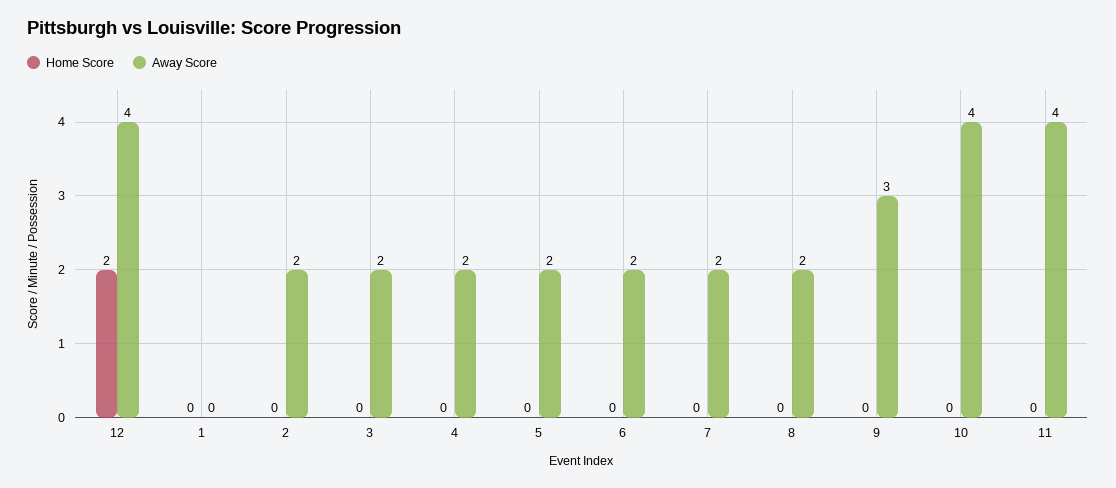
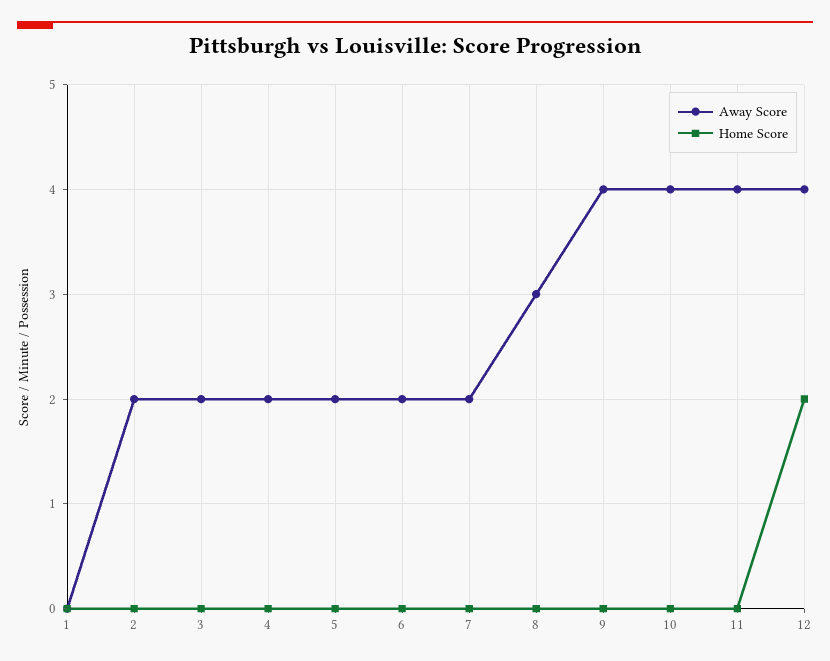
Away Score, 8: 2 -> 3
Away Score, 9: 3 -> 4

